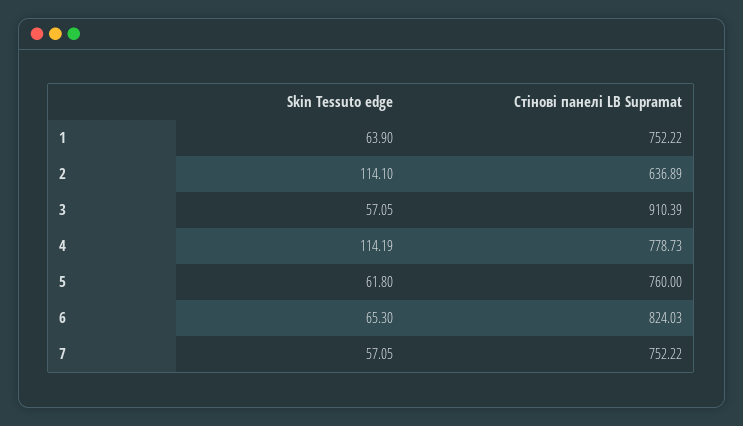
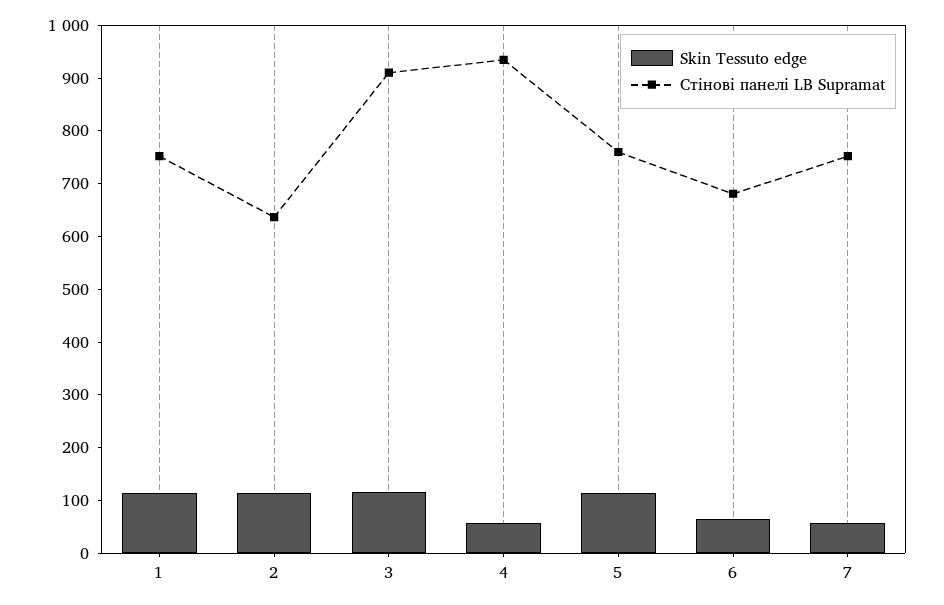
Skin Tessuto edge, 1: 63.9 -> 120
Skin Tessuto edge, 3: 57.05 -> 120
Skin Tessuto edge, 4: 114.19 -> 60
Стінові панелі LB Supramat, 4: 778.73 -> 940
Skin Tessuto edge, 5: 61.8 -> 120
Стінові панелі LB Supramat, 6: 824.03 -> 680

